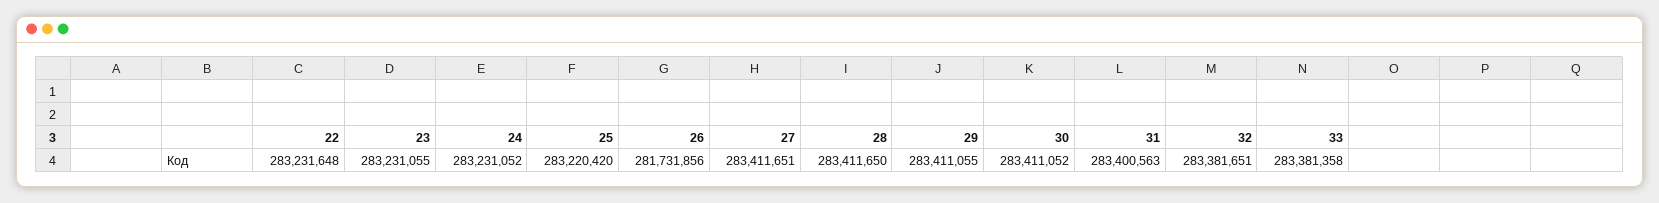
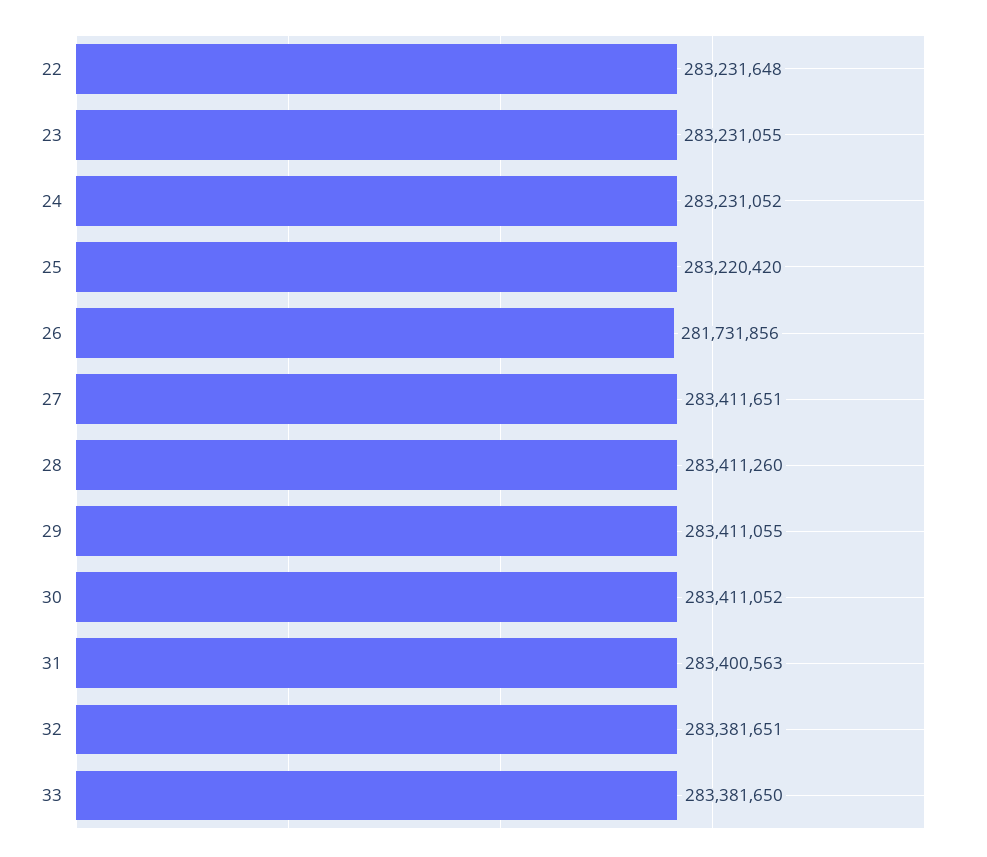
28: 283411650 -> 283411260
33: 283381358 -> 283381650

